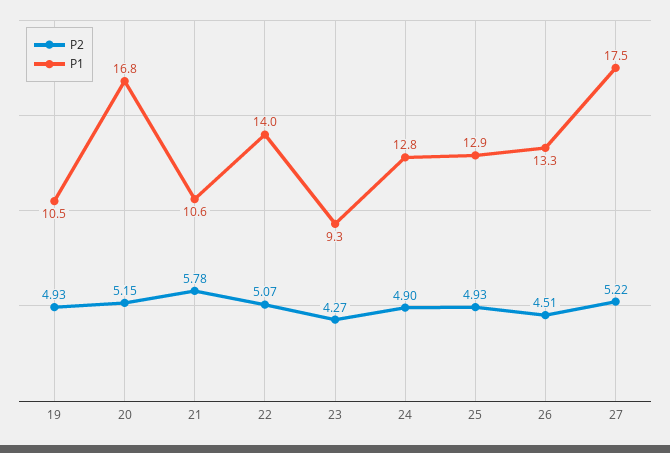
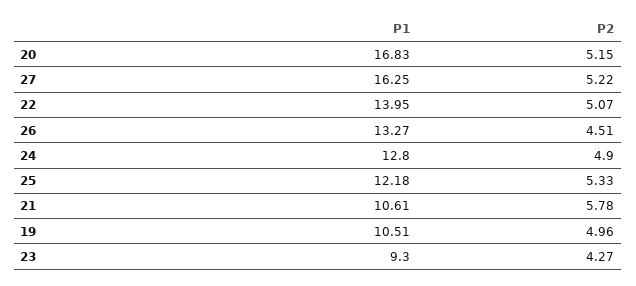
P2, 19: 4.93 -> 4.96
P2, 25: 4.93 -> 5.33
P1, 25: 12.9 -> 12.18
P1, 27: 17.5 -> 16.25

